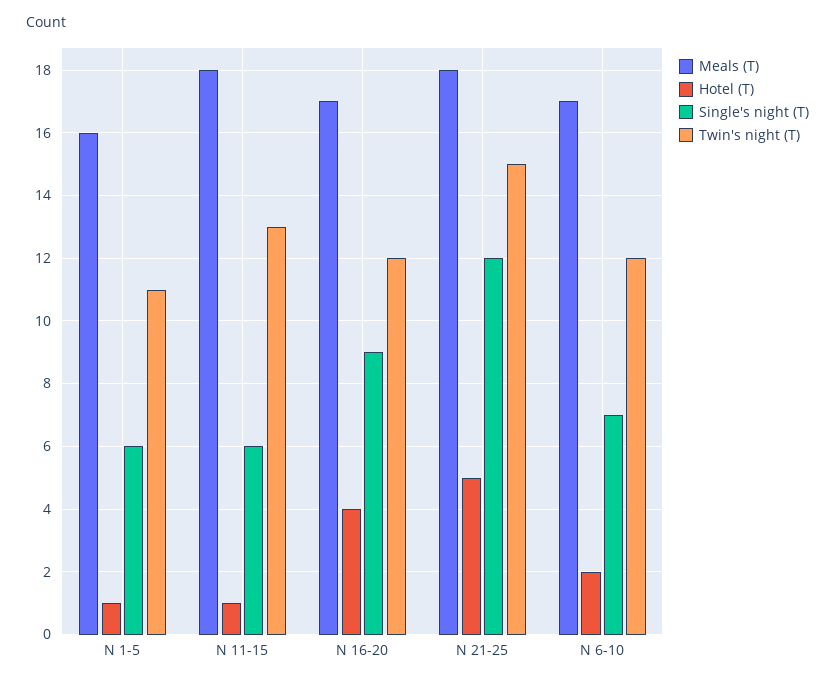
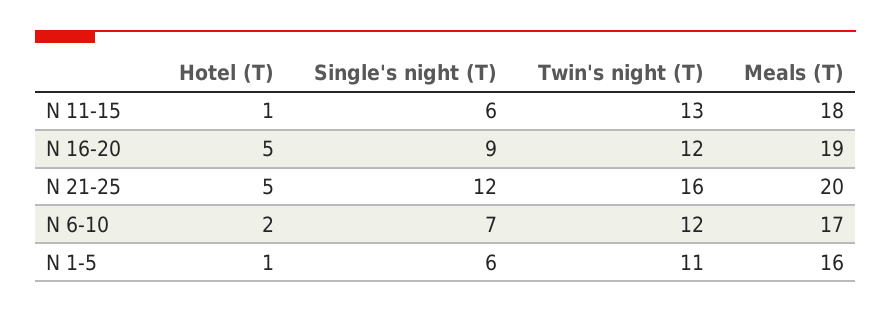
Meals (T), N 16-20: 17 -> 19
Hotel (T), N 16-20: 4 -> 5
Meals (T), N 21-25: 18 -> 20
Twin's night (T), N 21-25: 15 -> 16

